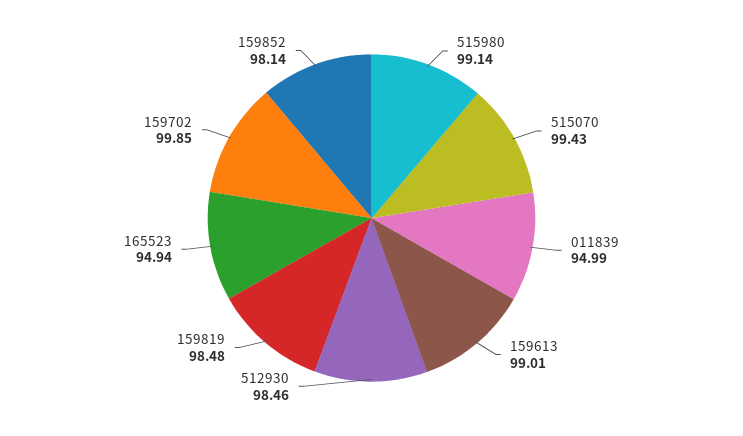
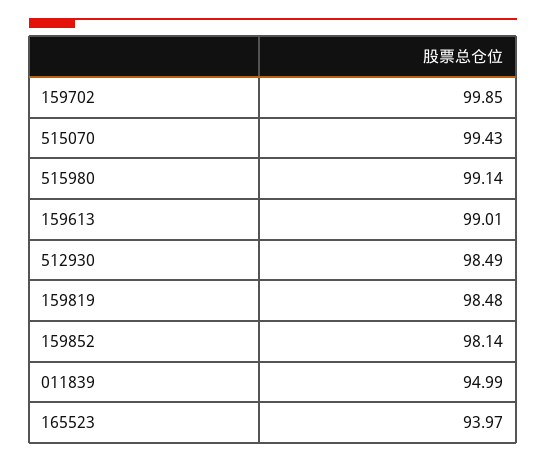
512930: 98.46 -> 98.49
165523: 94.94 -> 93.97

